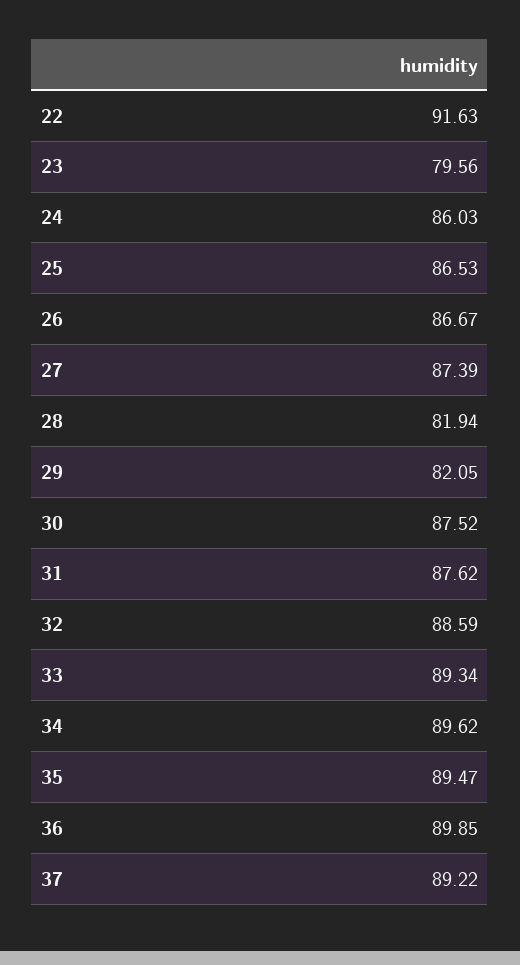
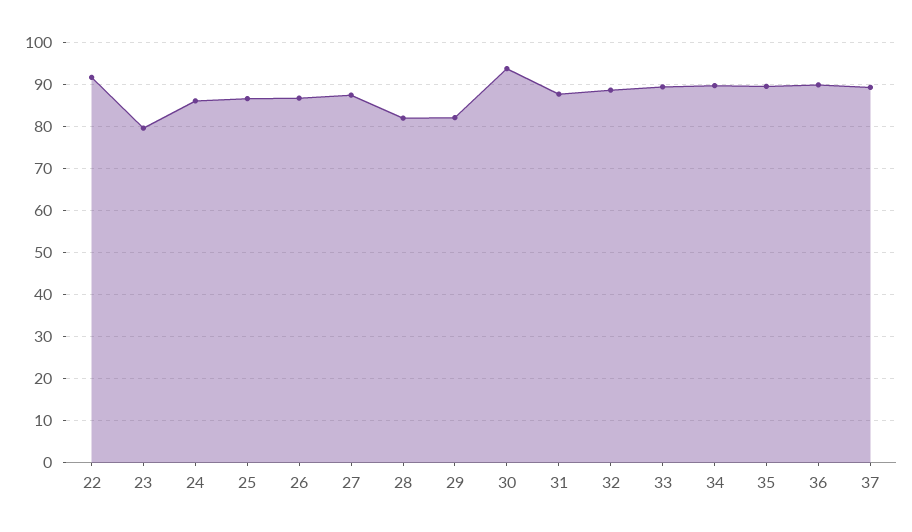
30: 87.52 -> 94

